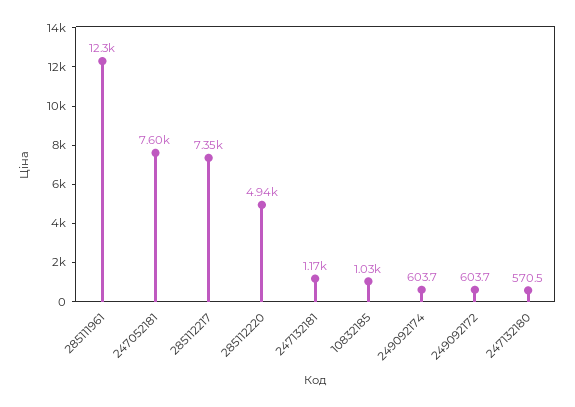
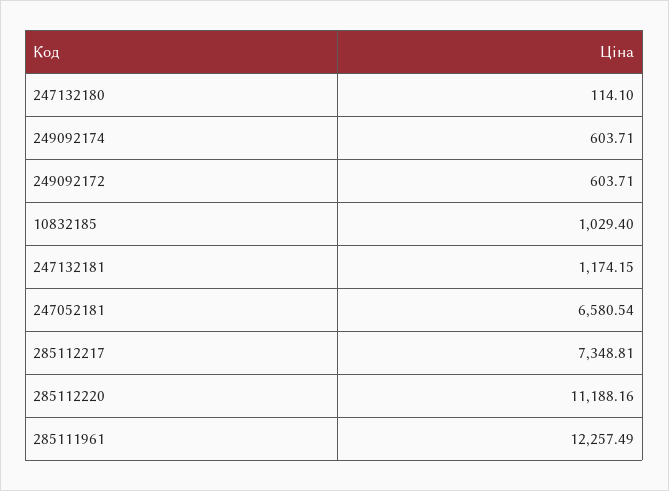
247052181: 7600 -> 6580.54
285112220: 4940 -> 11188.16
247132180: 570.5 -> 114.1

